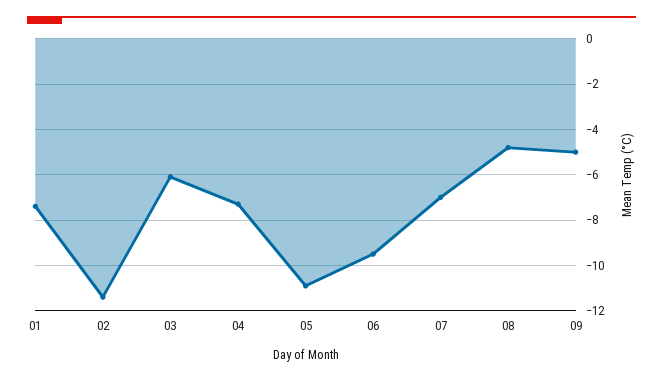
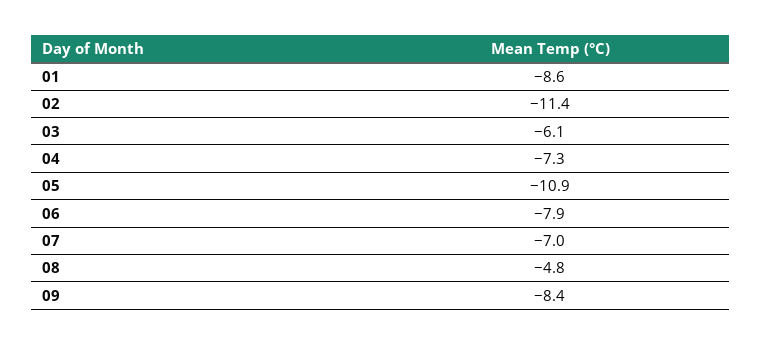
01: -7.5 -> -8.6
06: -9.5 -> -7.9
09: -5 -> -8.4

